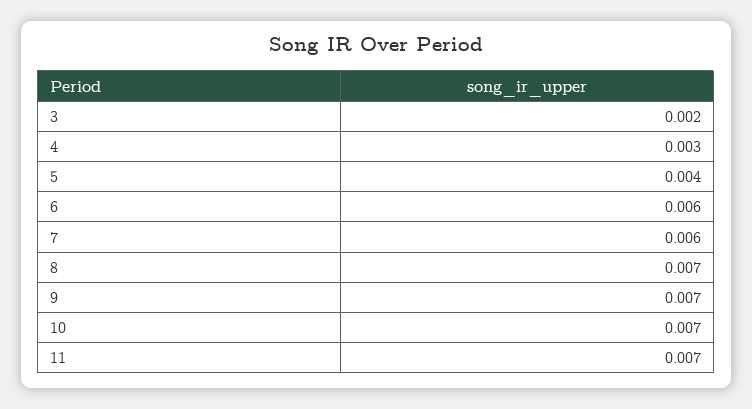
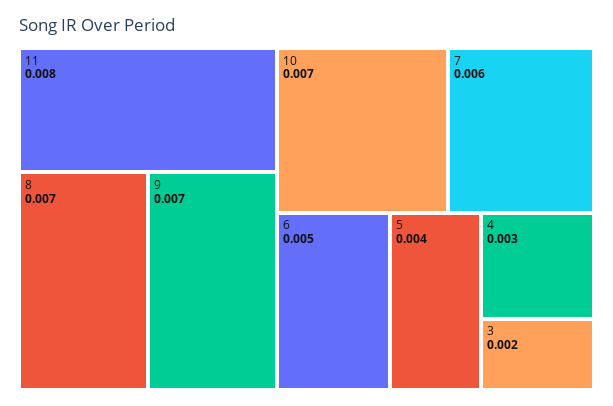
6: 0.006 -> 0.005
11: 0.007 -> 0.008

